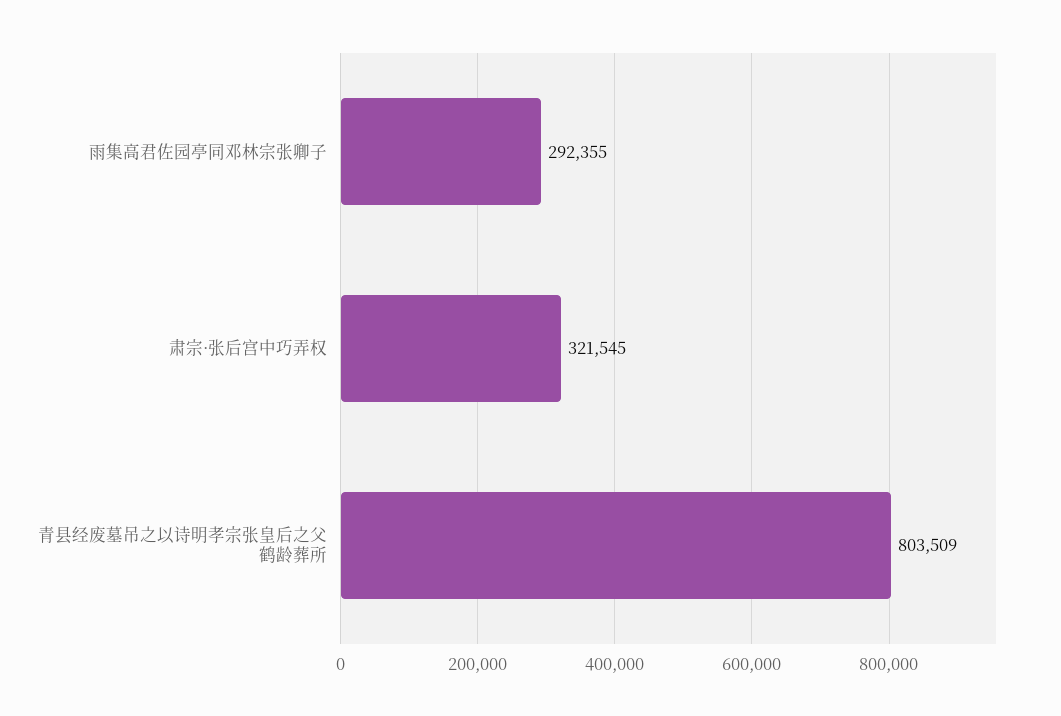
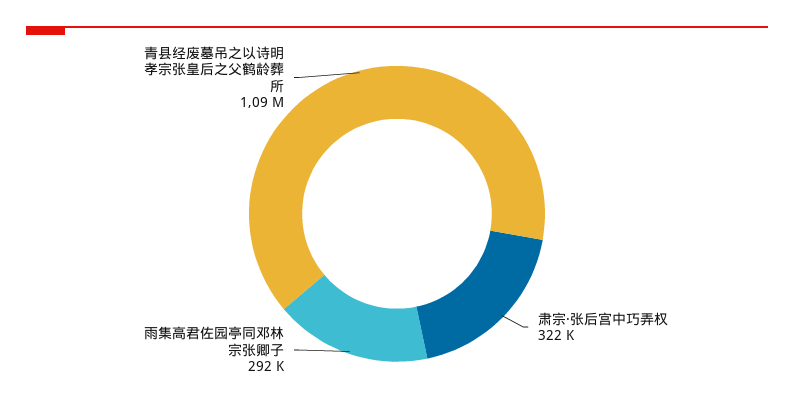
青县经废墓吊之以诗明孝宗张皇后之父鹤龄葬所: 803509 -> 1090000

